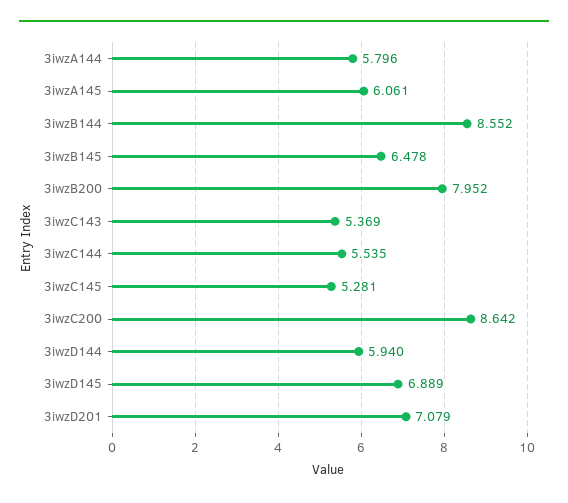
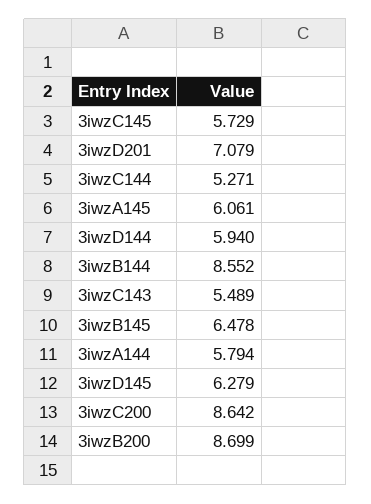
3iwzA144: 5.796 -> 5.794
3iwzB200: 7.952 -> 8.699
3iwzC143: 5.369 -> 5.489
3iwzC144: 5.535 -> 5.271
3iwzC145: 5.281 -> 5.729
3iwzD145: 6.889 -> 6.279

